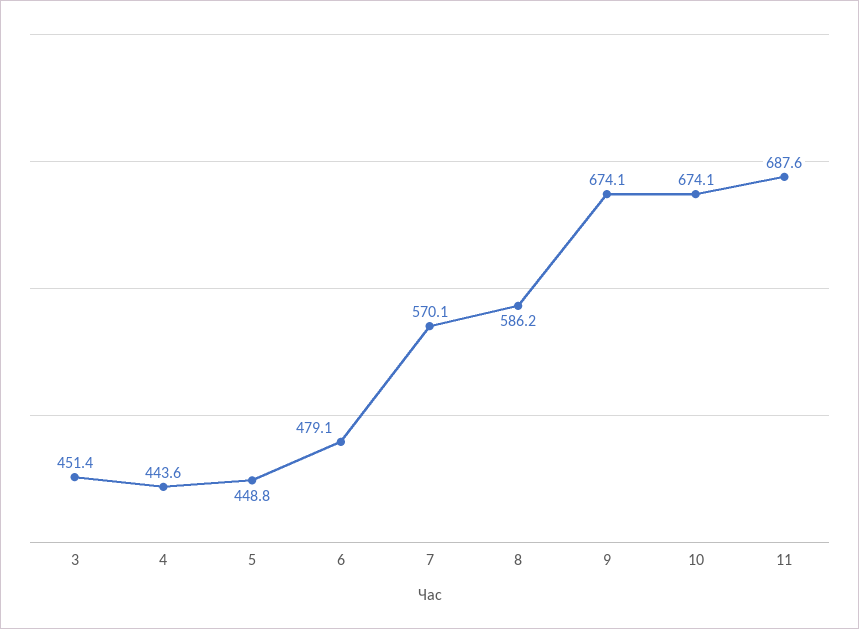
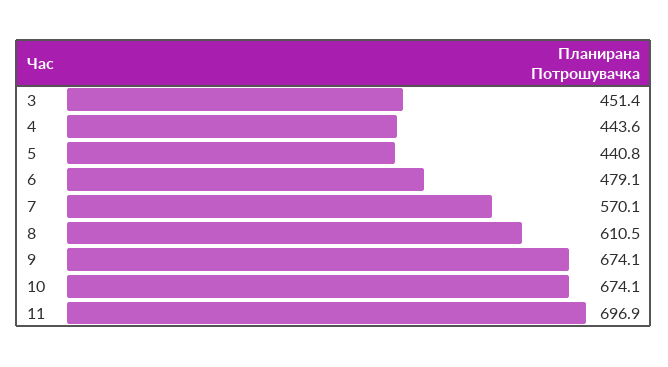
5: 448.8 -> 440.8
8: 586.2 -> 610.5
11: 687.6 -> 696.9

